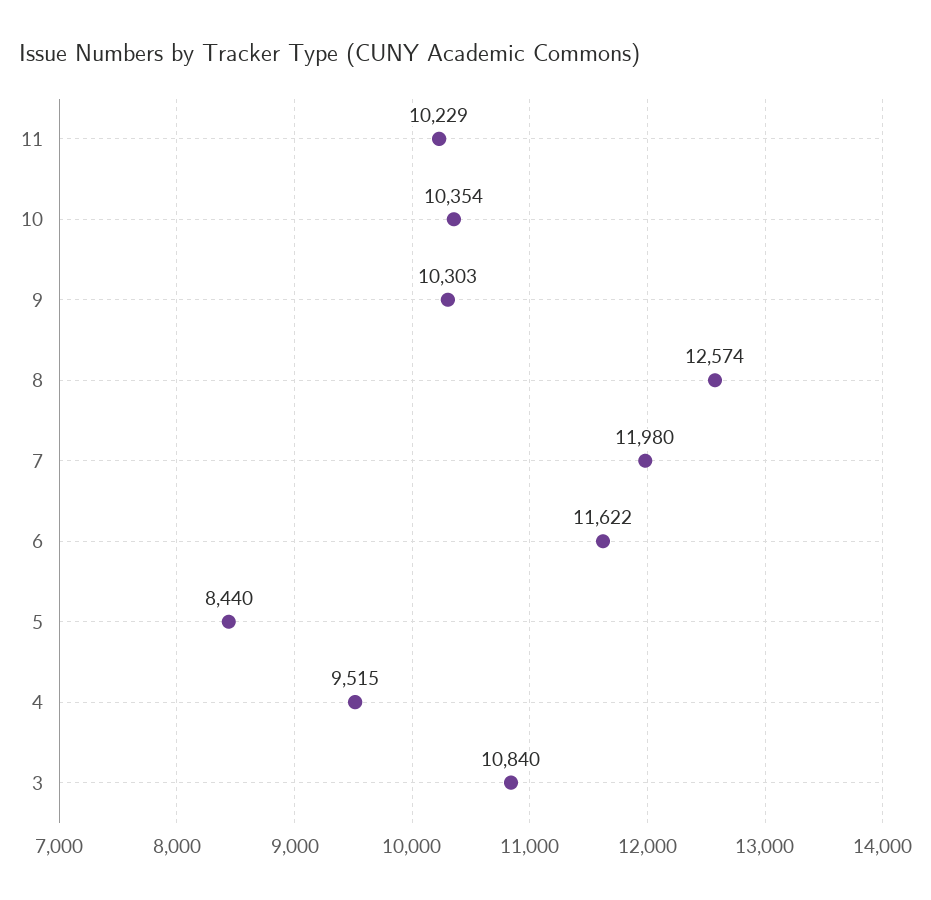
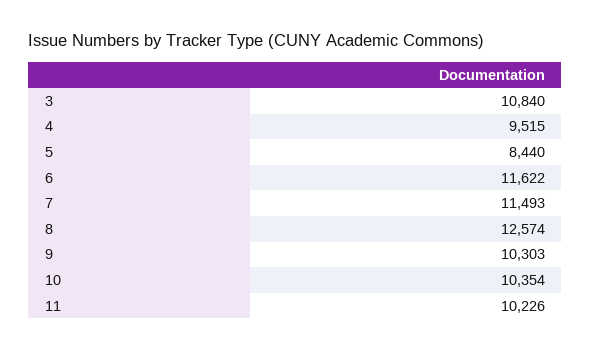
11: 10229 -> 10226
7: 11980 -> 11493

